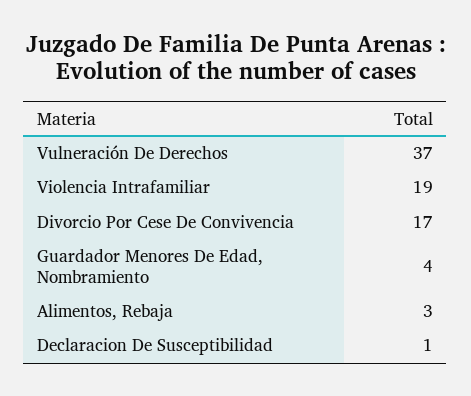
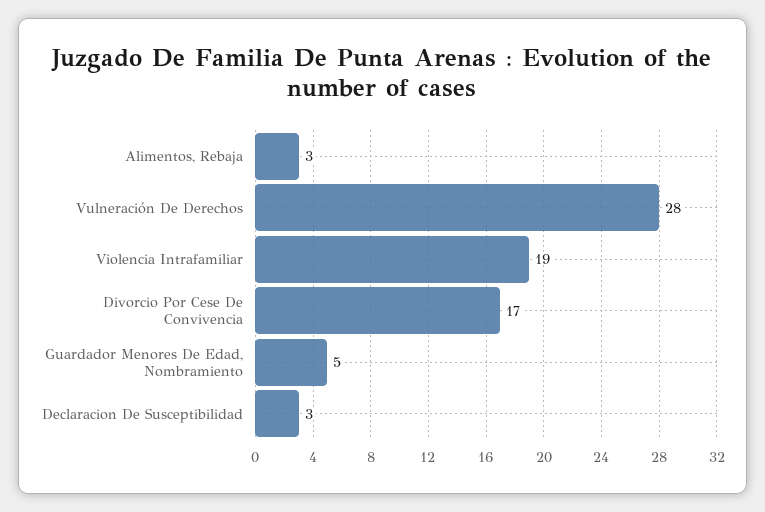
Vulneración De Derechos: 37 -> 28
Guardador Menores De Edad, Nombramiento: 4 -> 5
Declaracion De Susceptibilidad: 1 -> 3

